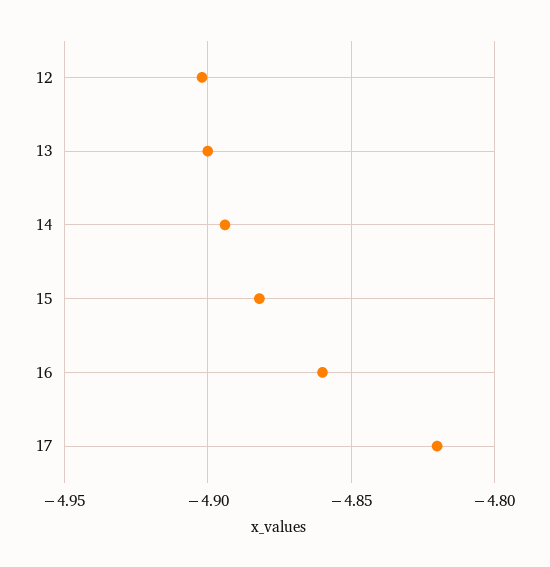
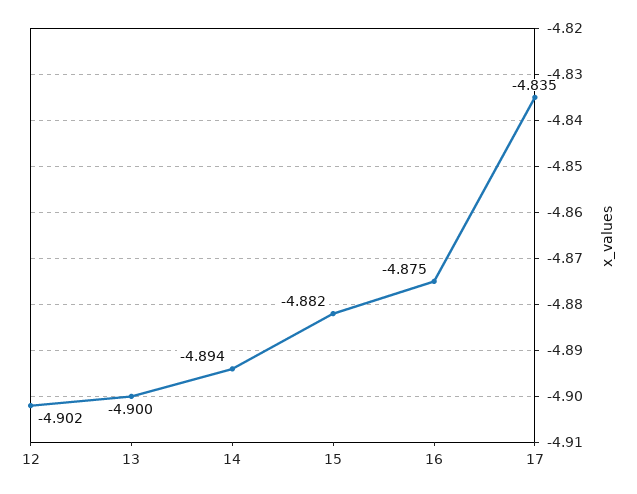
16: -4.86 -> -4.875
17: -4.82 -> -4.835

